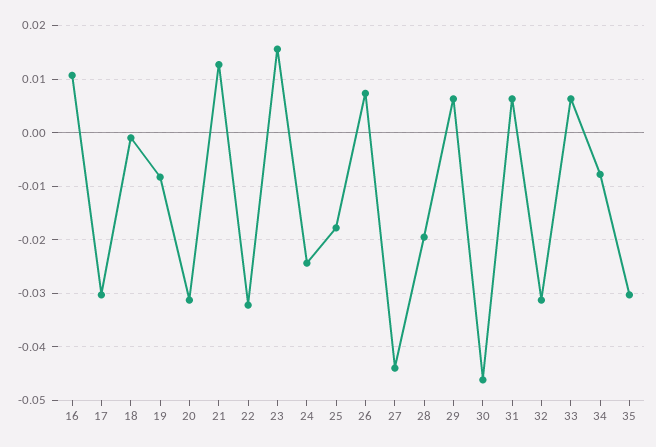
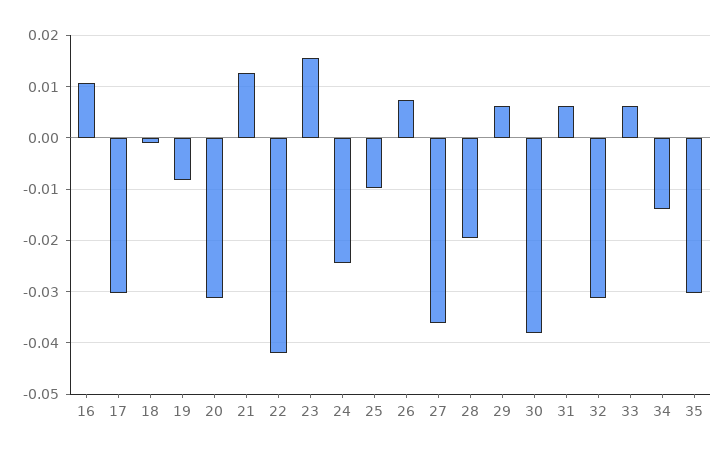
22: -0.032 -> -0.042
25: -0.018 -> -0.01
27: -0.044 -> -0.036
30: -0.046 -> -0.038
34: -0.008 -> -0.014

